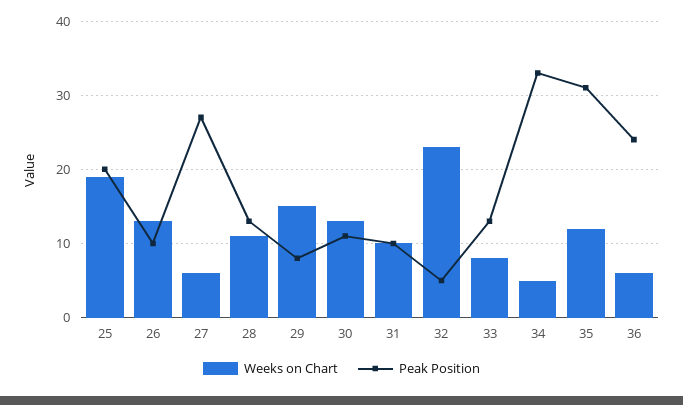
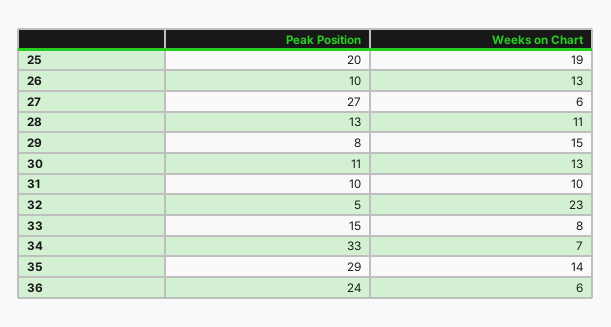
Peak Position, 33: 13 -> 15
Weeks on Chart, 34: 5 -> 7
Weeks on Chart, 35: 12 -> 14
Peak Position, 35: 31 -> 29

